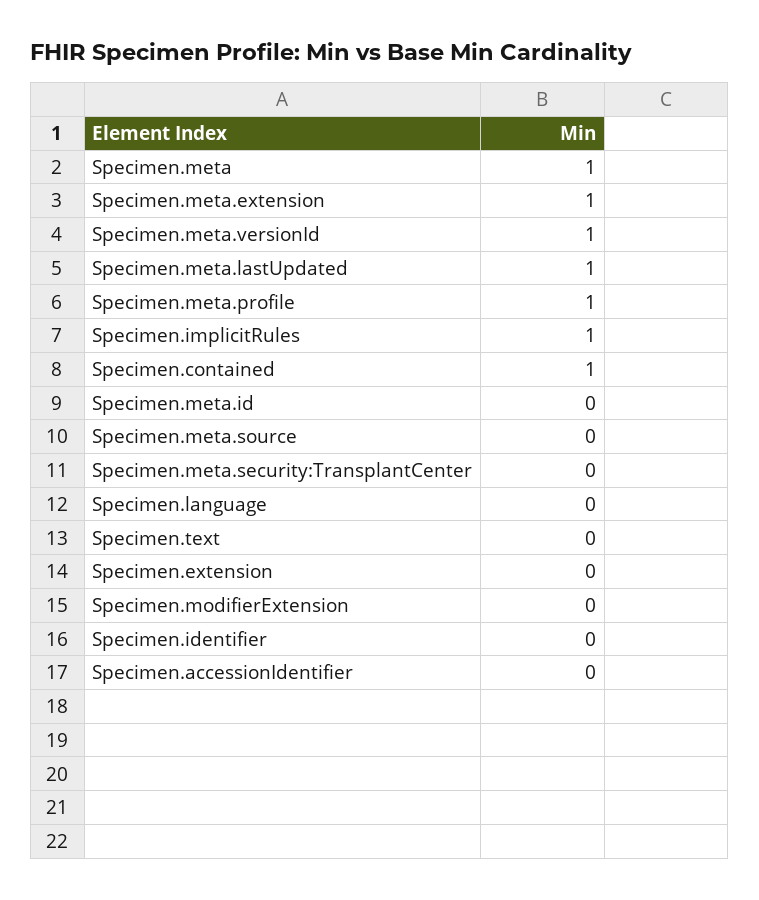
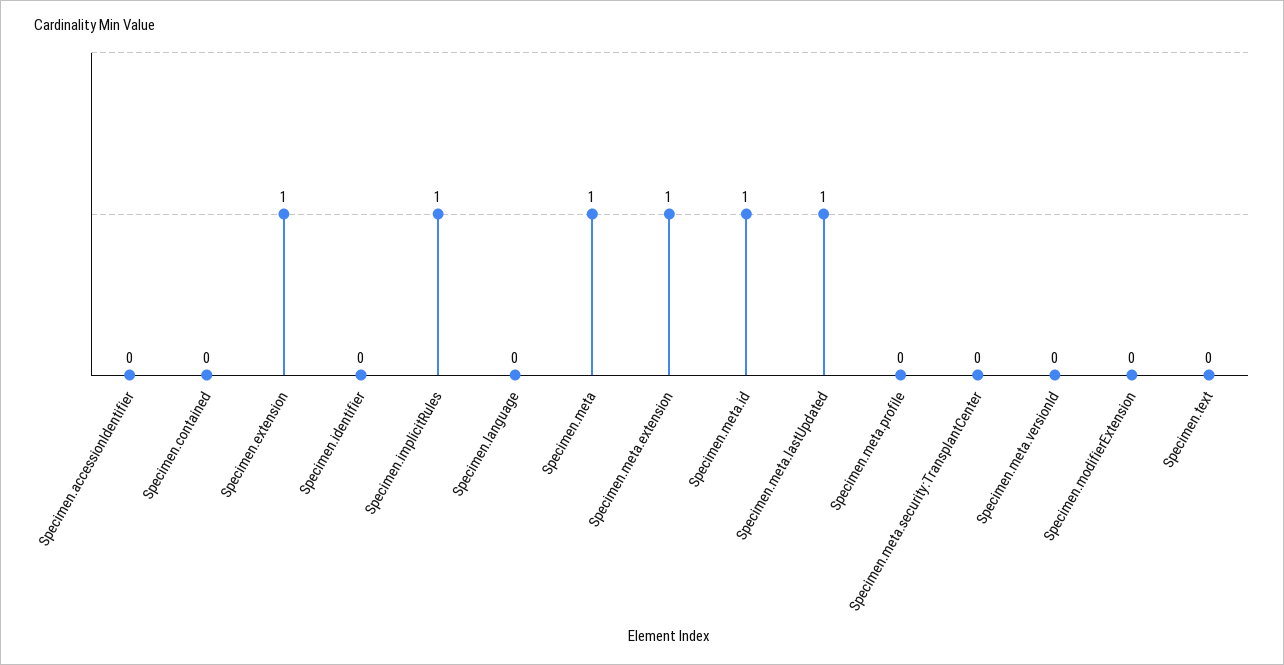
Specimen.meta.versionId: 1 -> 0
Specimen.meta.profile: 1 -> 0
Specimen.contained: 1 -> 0
Specimen.meta.id: 0 -> 1
Specimen.meta.source: 0 -> none
Specimen.extension: 0 -> 1

